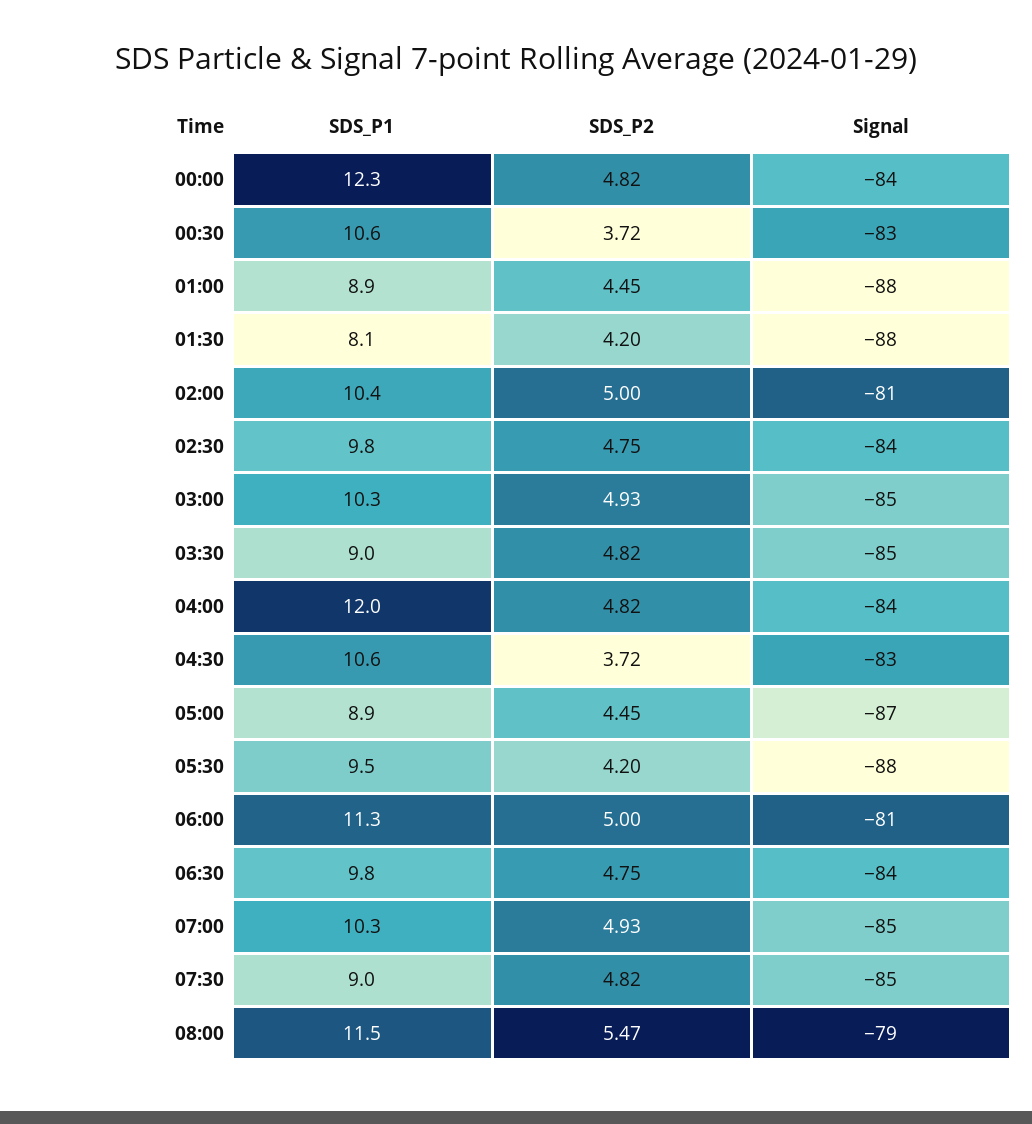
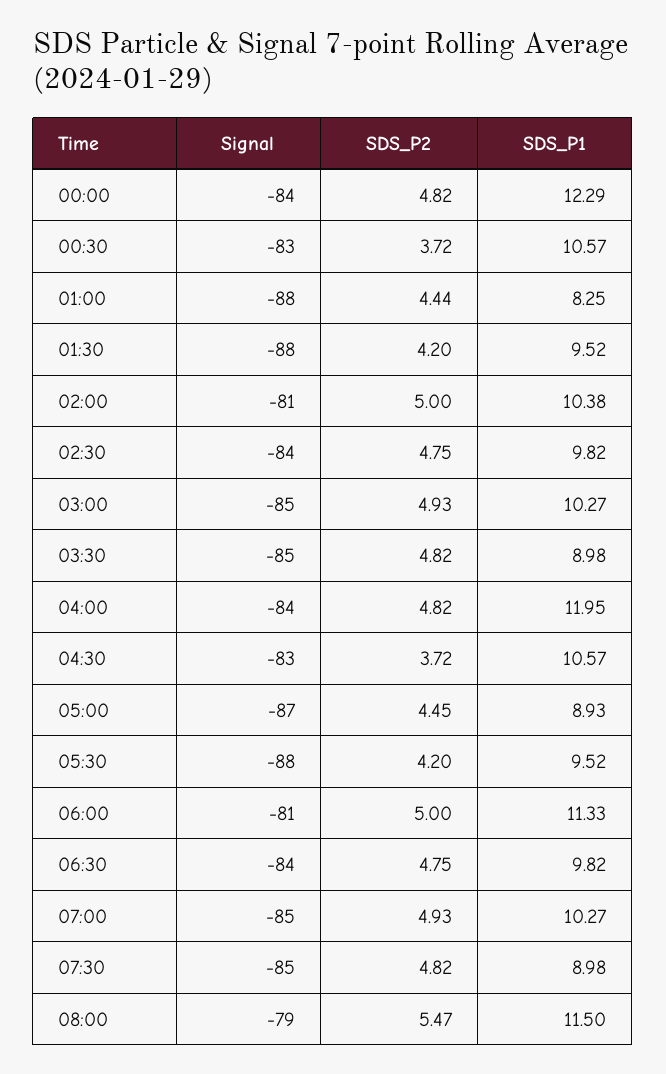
SDS_P1, 01:00: 8.9 -> 8.25
SDS_P2, 01:00: 4.45 -> 4.44
SDS_P1, 01:30: 8.1 -> 9.52

